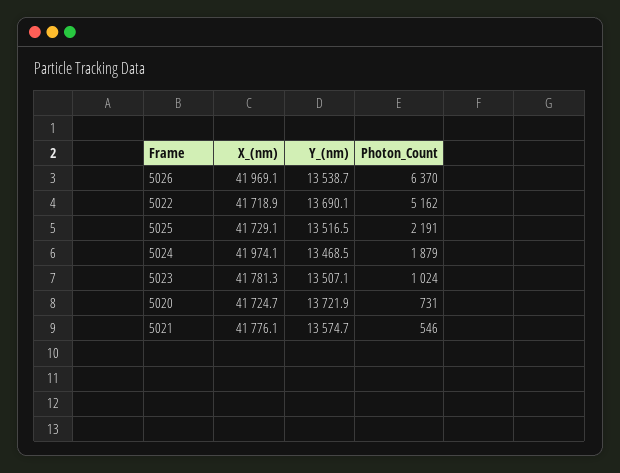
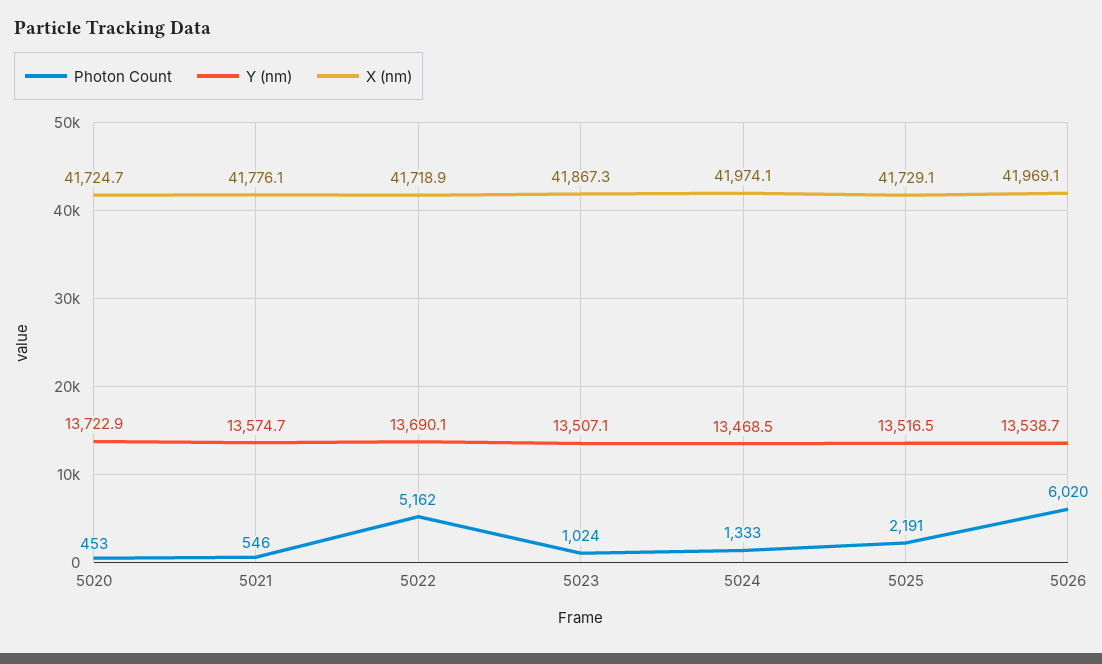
Photon_Count, 5026: 6370 -> 6020
Photon_Count, 5024: 1879 -> 1333
X_(nm), 5023: 41781.3 -> 41867.3
Y_(nm), 5020: 13721.9 -> 13722.9
Photon_Count, 5020: 731 -> 453

